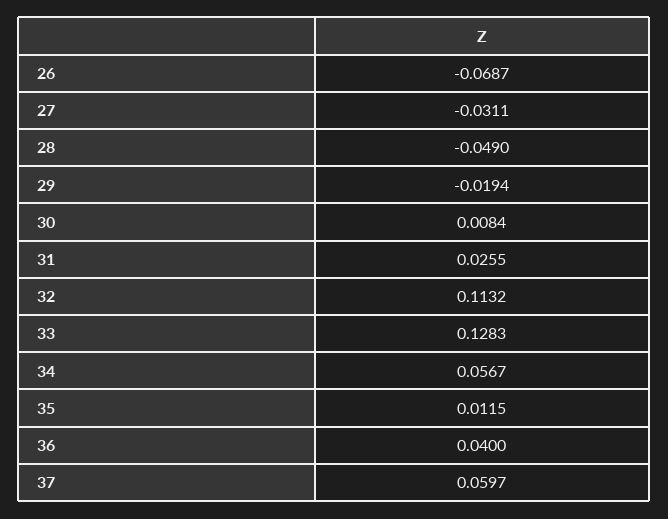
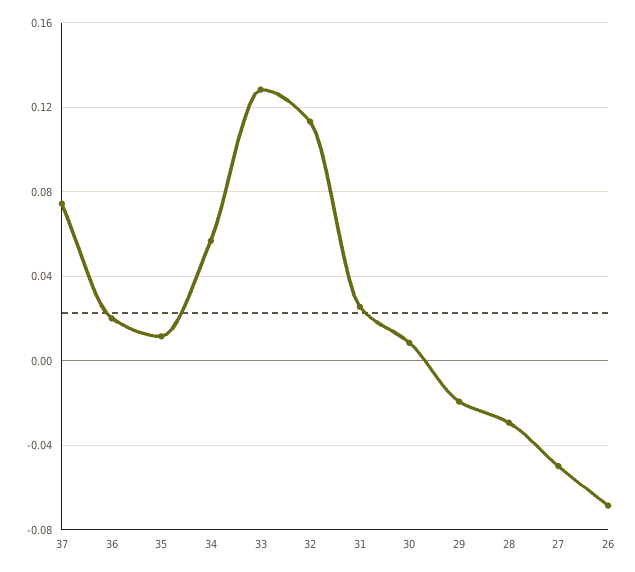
27: -0.0311 -> -0.05
28: -0.049 -> -0.03
36: 0.04 -> 0.02
37: 0.0597 -> 0.075

